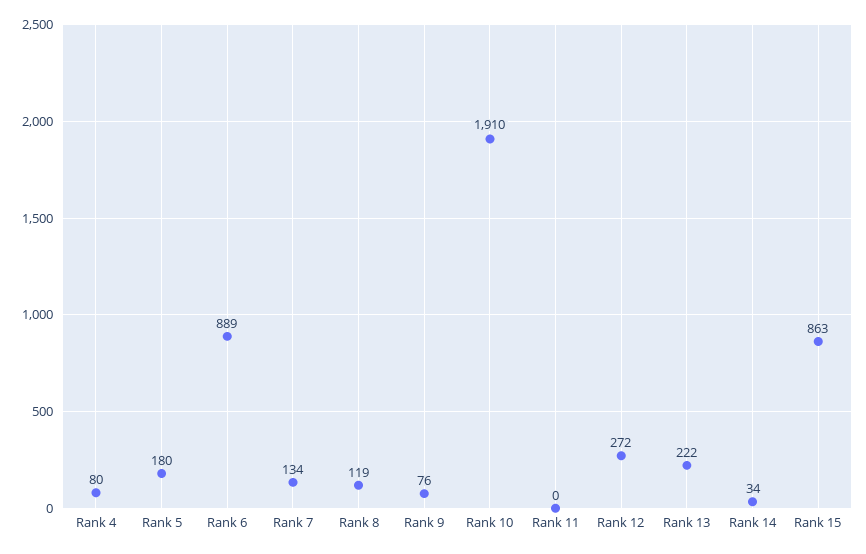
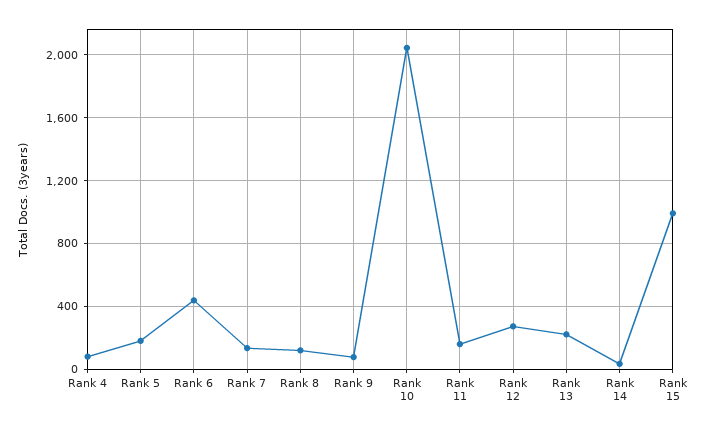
Rank 6: 889 -> 450
Rank 10: 1910 -> 2050
Rank 11: 0 -> 150
Rank 15: 863 -> 1000

